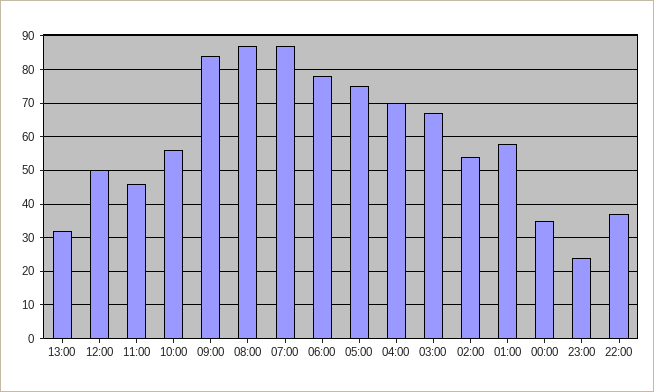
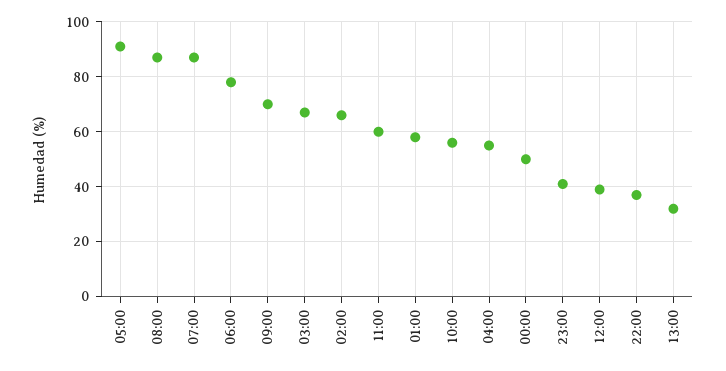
12:00: 50 -> 40
11:00: 45 -> 60
09:00: 85 -> 70
05:00: 75 -> 90
04:00: 70 -> 55
02:00: 55 -> 65
00:00: 35 -> 50
23:00: 25 -> 40

